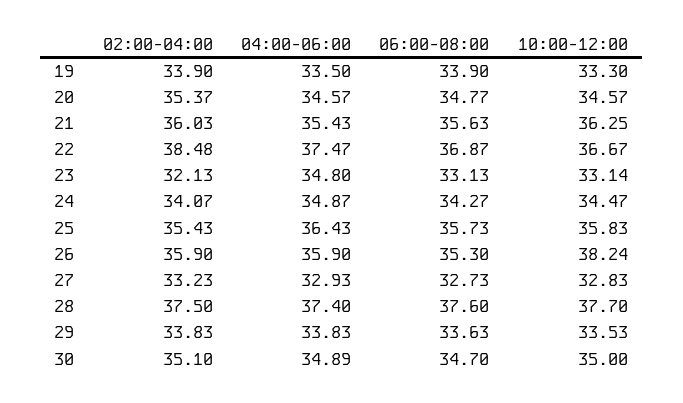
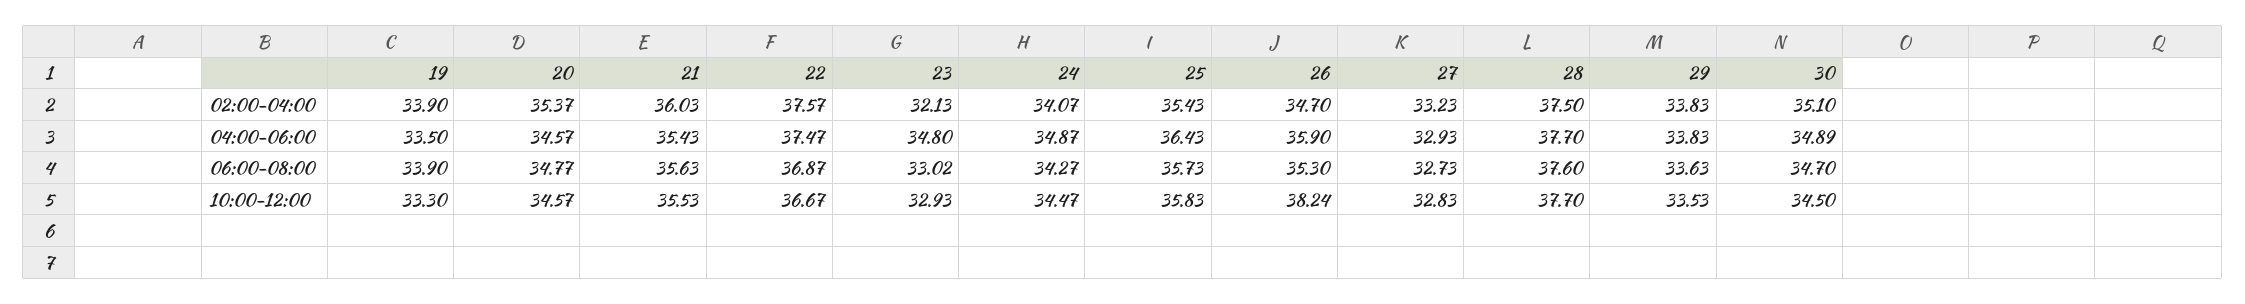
10:00-12:00, 21: 36.25 -> 35.53
02:00-04:00, 22: 38.48 -> 37.57
06:00-08:00, 23: 33.13 -> 33.02
10:00-12:00, 23: 33.14 -> 32.93
02:00-04:00, 26: 35.9 -> 34.7
04:00-06:00, 28: 37.4 -> 37.7
10:00-12:00, 30: 35 -> 34.5

